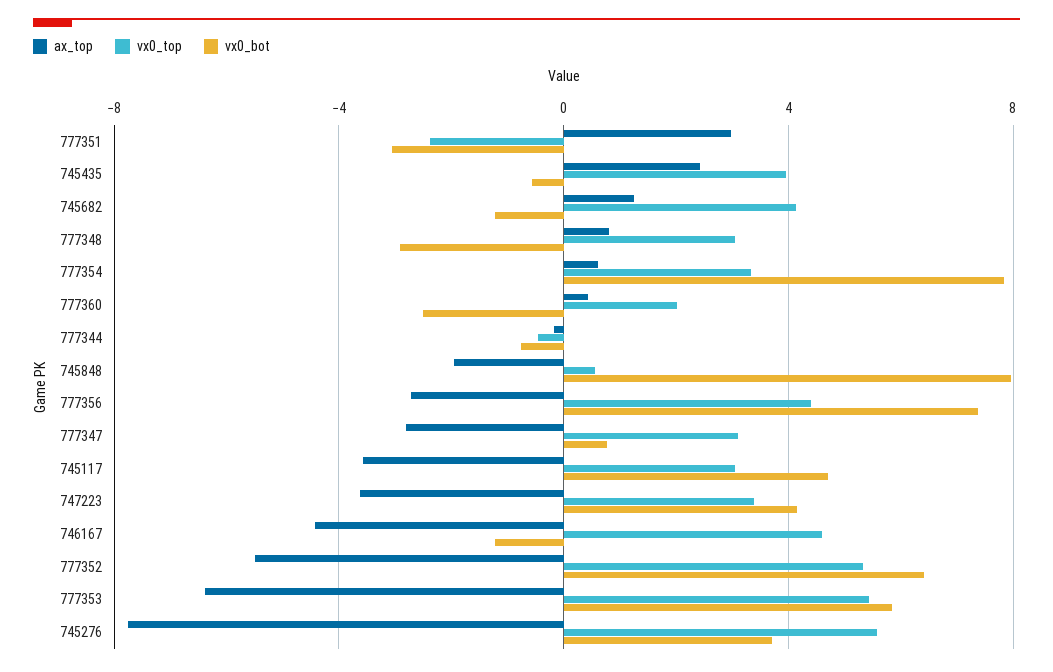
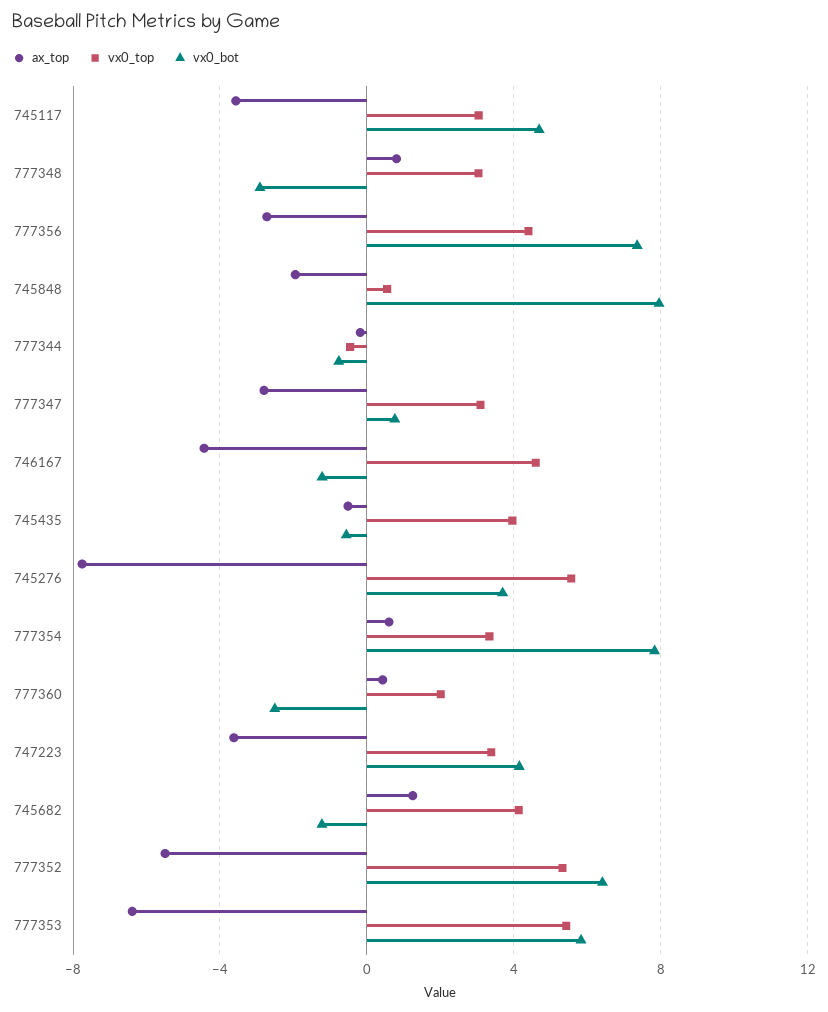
ax_top, 777351: 3 -> none
vx0_top, 777351: -2.5 -> none
vx0_bot, 777351: -3 -> none
ax_top, 745435: 2.5 -> -0.5

